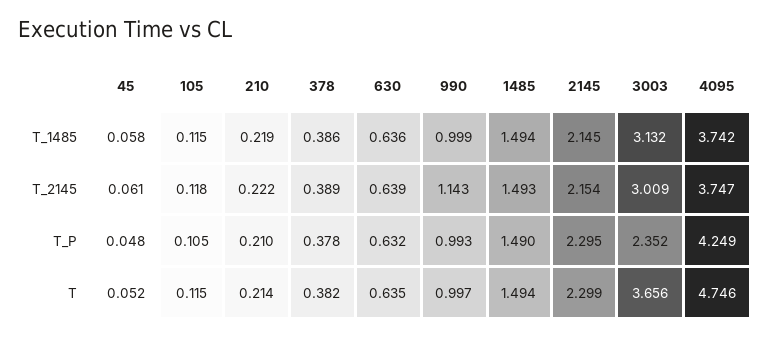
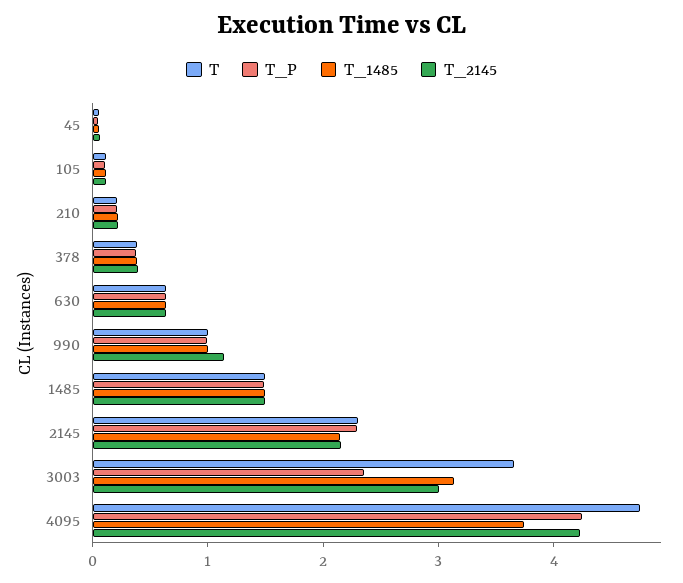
T_2145, 4095: 3.747 -> 4.2

